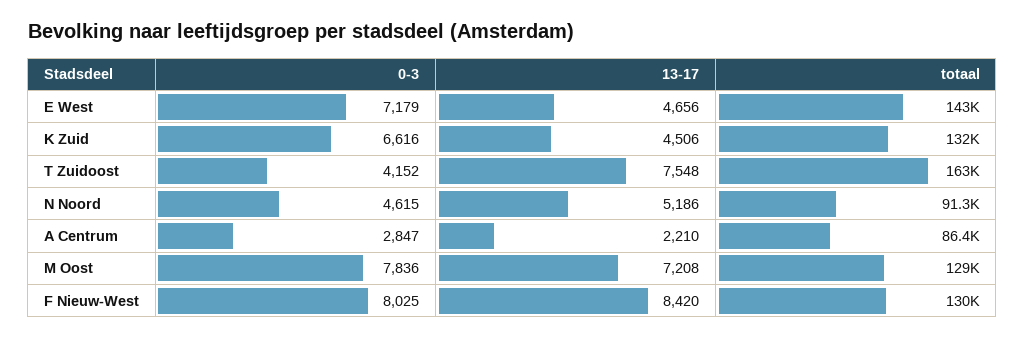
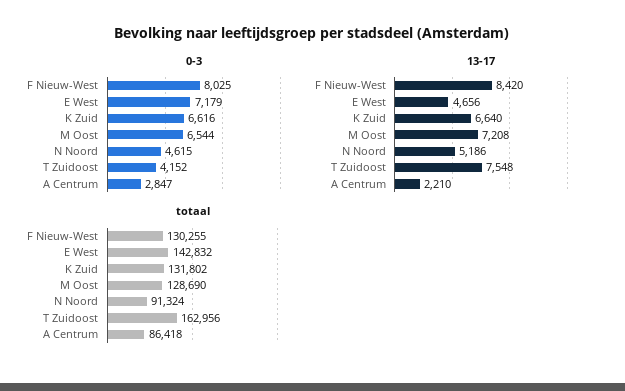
13-17, K Zuid: 4506 -> 6640
0-3, M Oost: 7836 -> 6544

